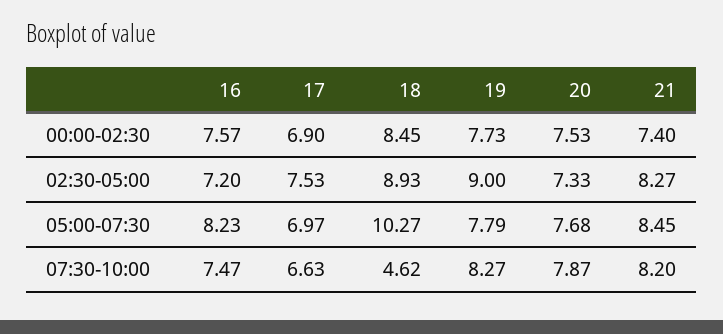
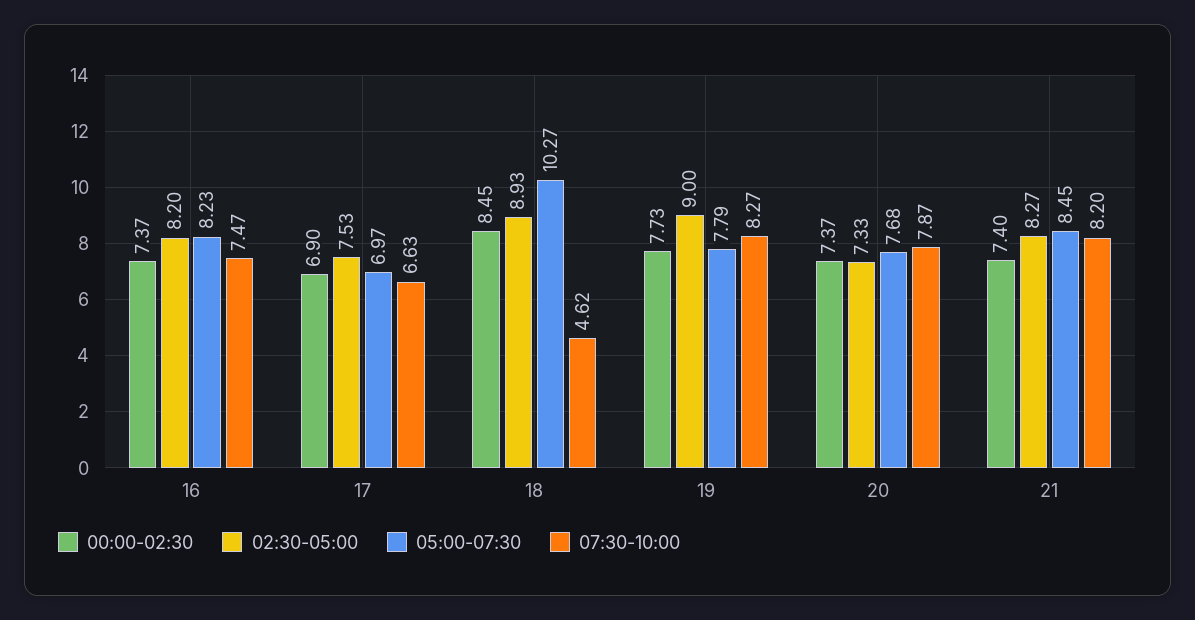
00:00-02:30, 16: 7.57 -> 7.37
00:00-02:30, 20: 7.53 -> 7.37
02:30-05:00, 16: 7.2 -> 8.2

